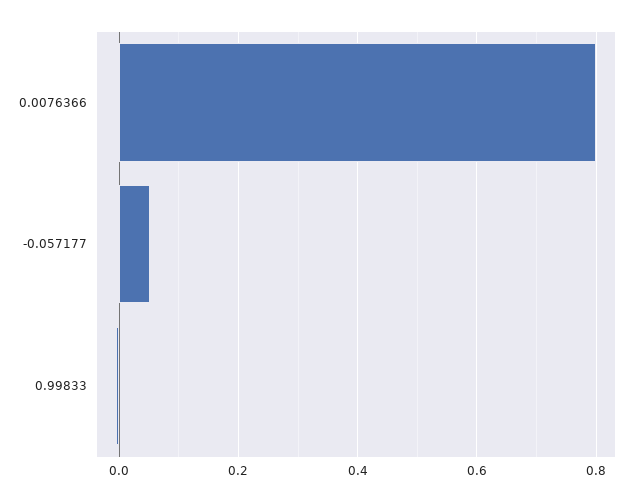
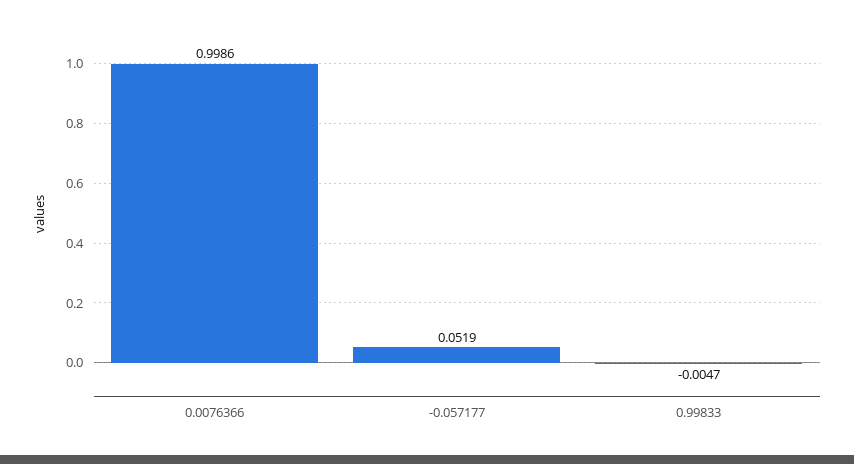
0.0076366: 0.8 -> 0.9986

